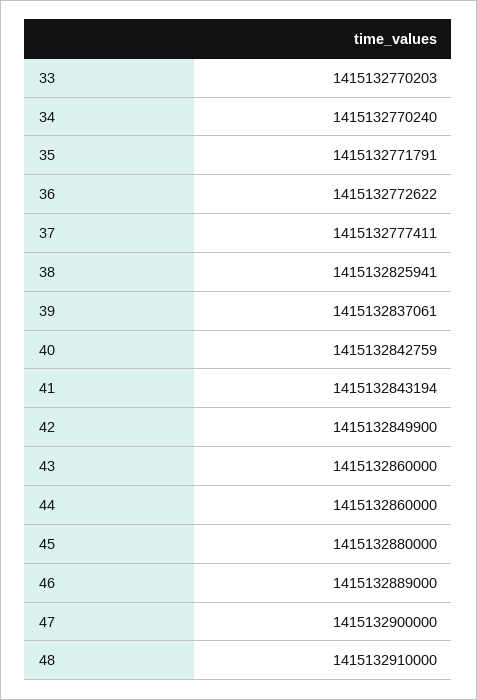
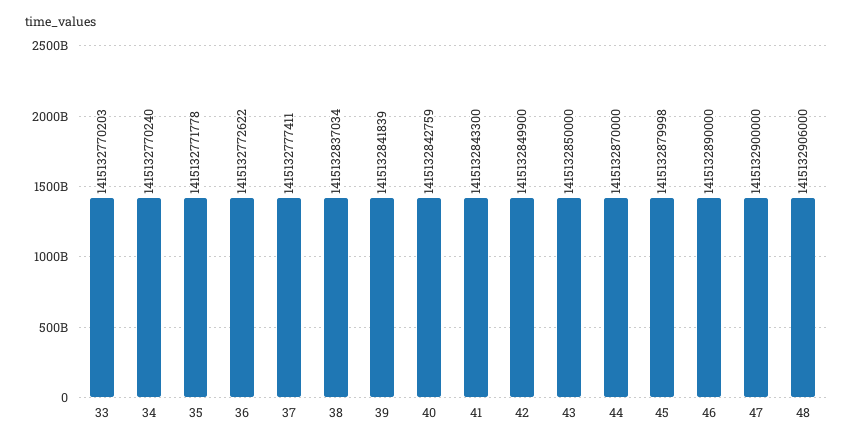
35: 1415132771791 -> 1415132771778
38: 1415132825941 -> 1415132837034
39: 1415132837061 -> 1415132841839
41: 1415132843194 -> 1415132843300
43: 1415132860000 -> 1415132850000
44: 1415132860000 -> 1415132870000
45: 1415132880000 -> 1415132879998
46: 1415132889000 -> 1415132890000
48: 1415132910000 -> 1415132906000

